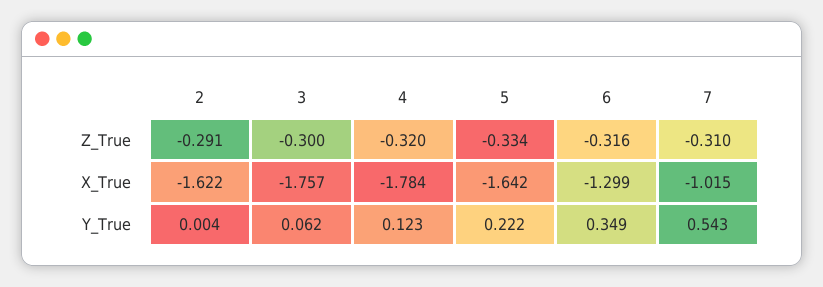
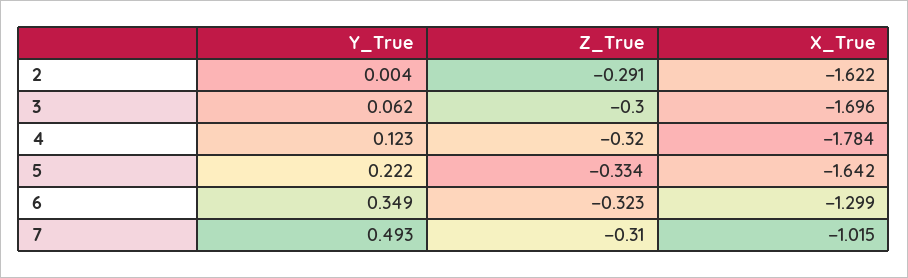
6, Z_True: -0.316 -> -0.323
3, X_True: -1.757 -> -1.696
7, Y_True: 0.543 -> 0.493

